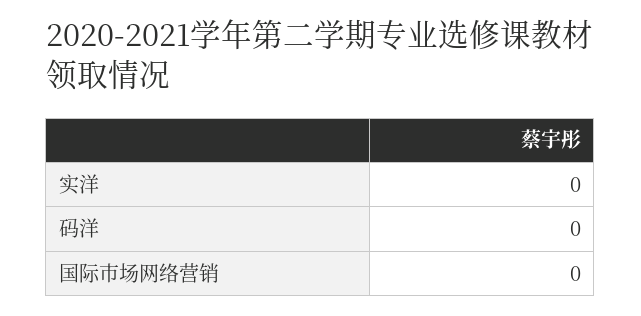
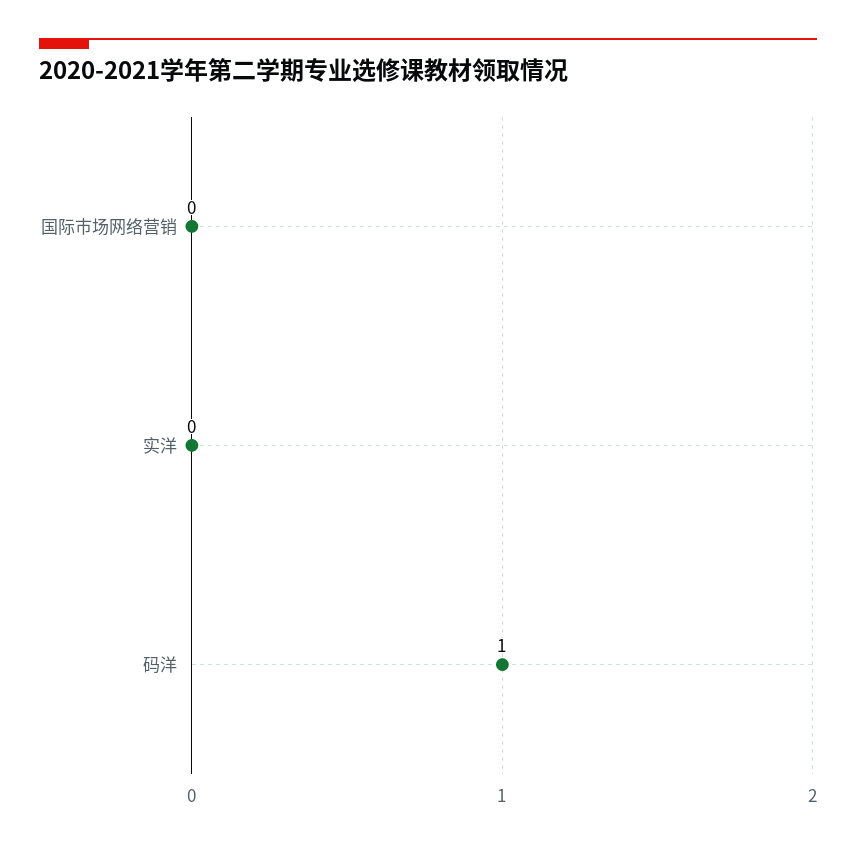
码洋: 0 -> 1

